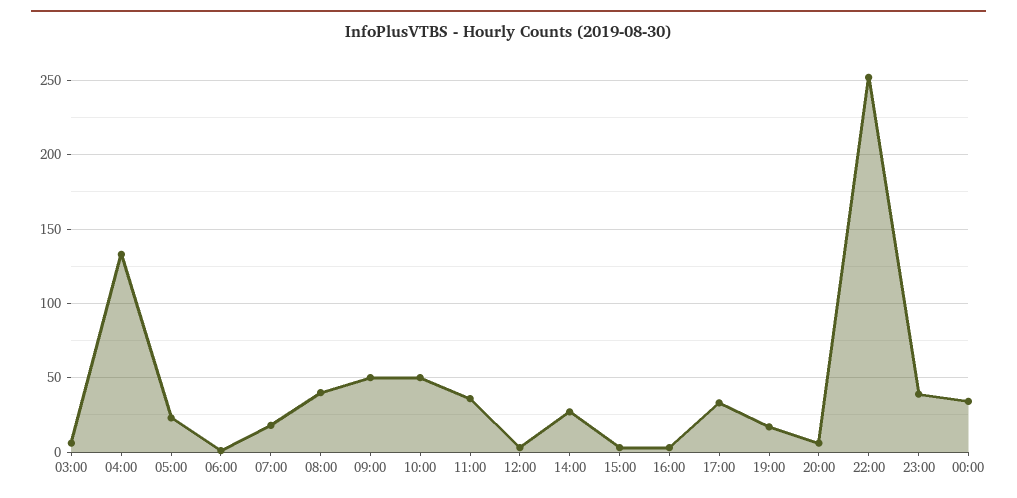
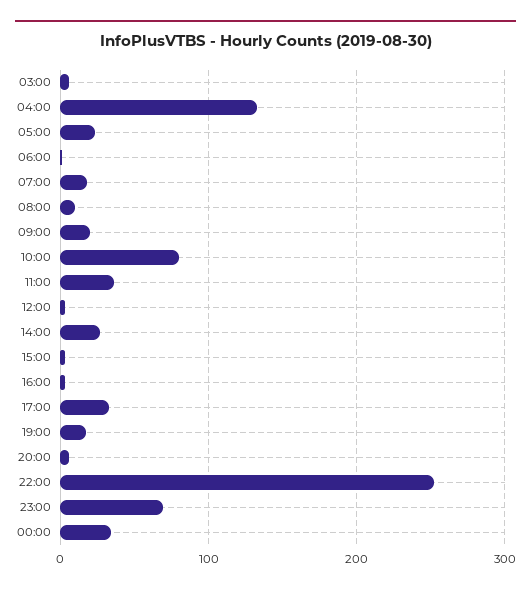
08:00: 40 -> 10
09:00: 50 -> 20
10:00: 50 -> 80
23:00: 40 -> 70

